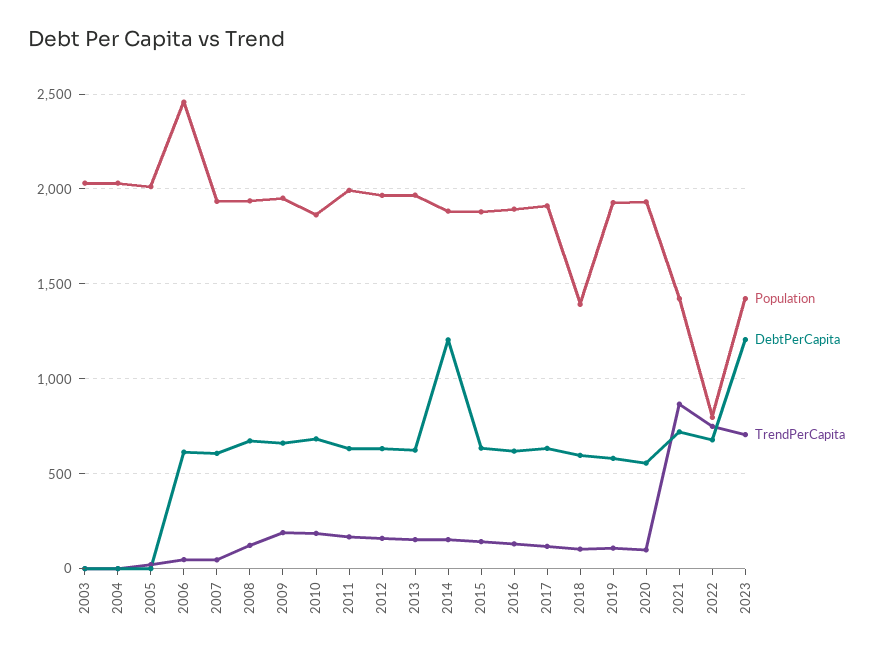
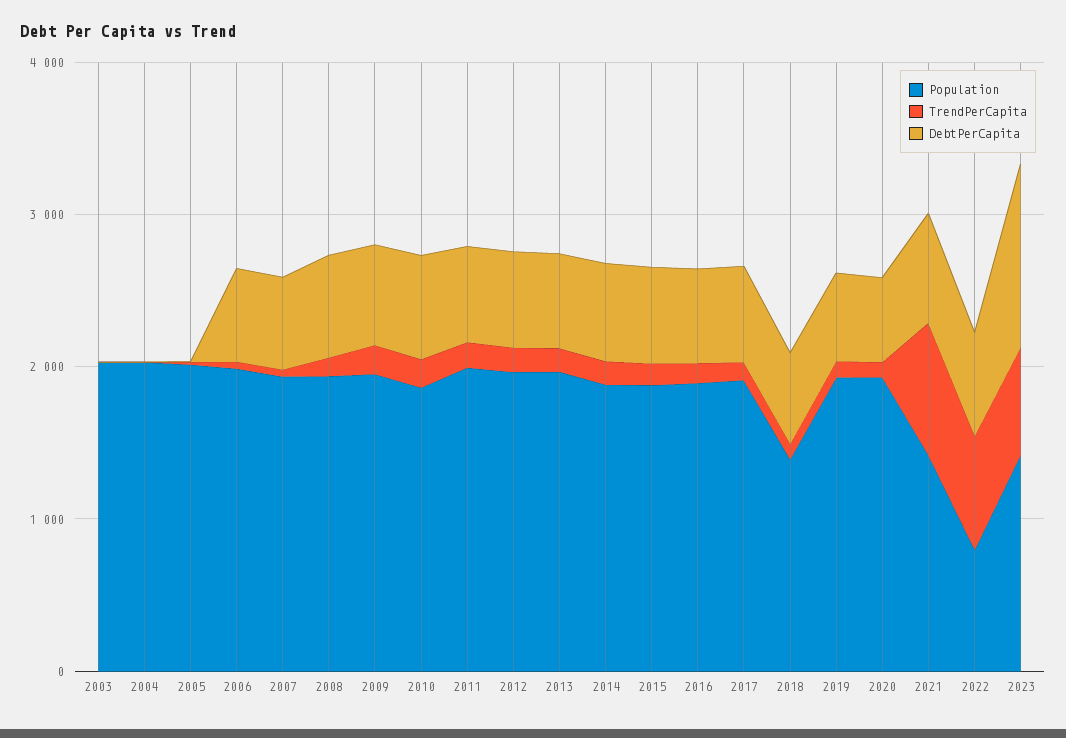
Population, 2006: 2450 -> 2000
DebtPerCapita, 2014: 1200 -> 600

